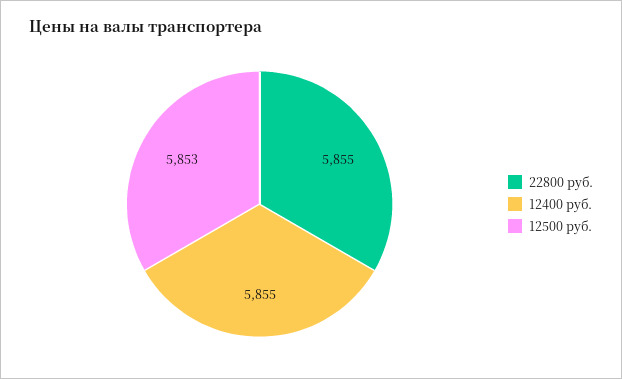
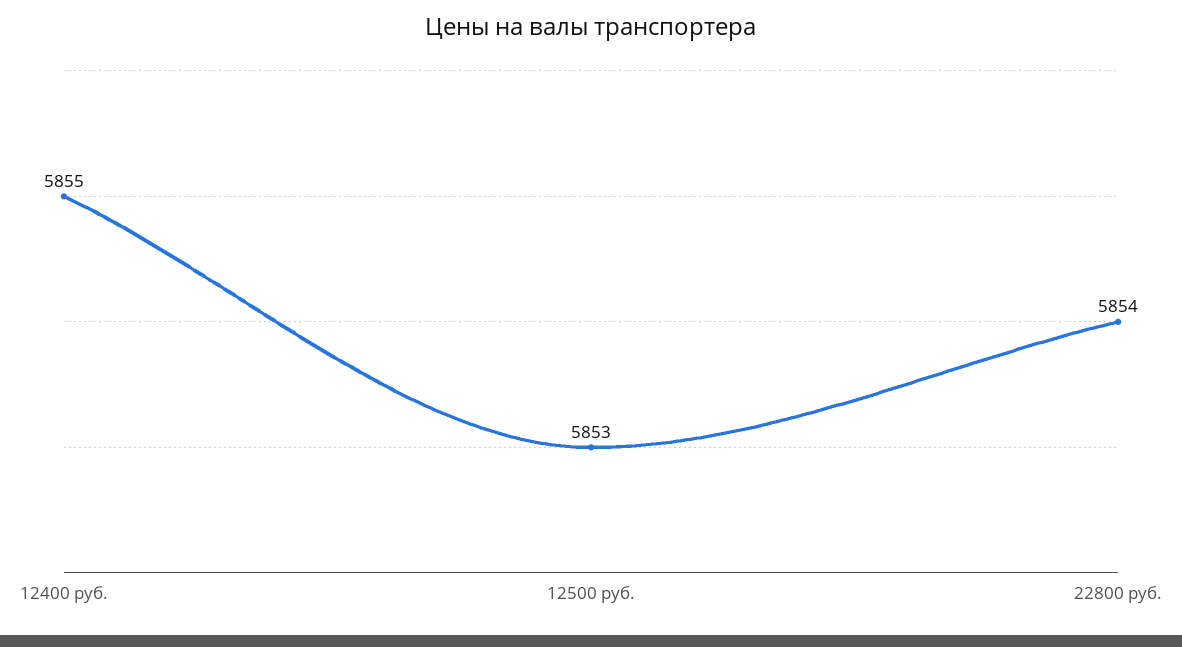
22800 руб.: 5855 -> 5854

